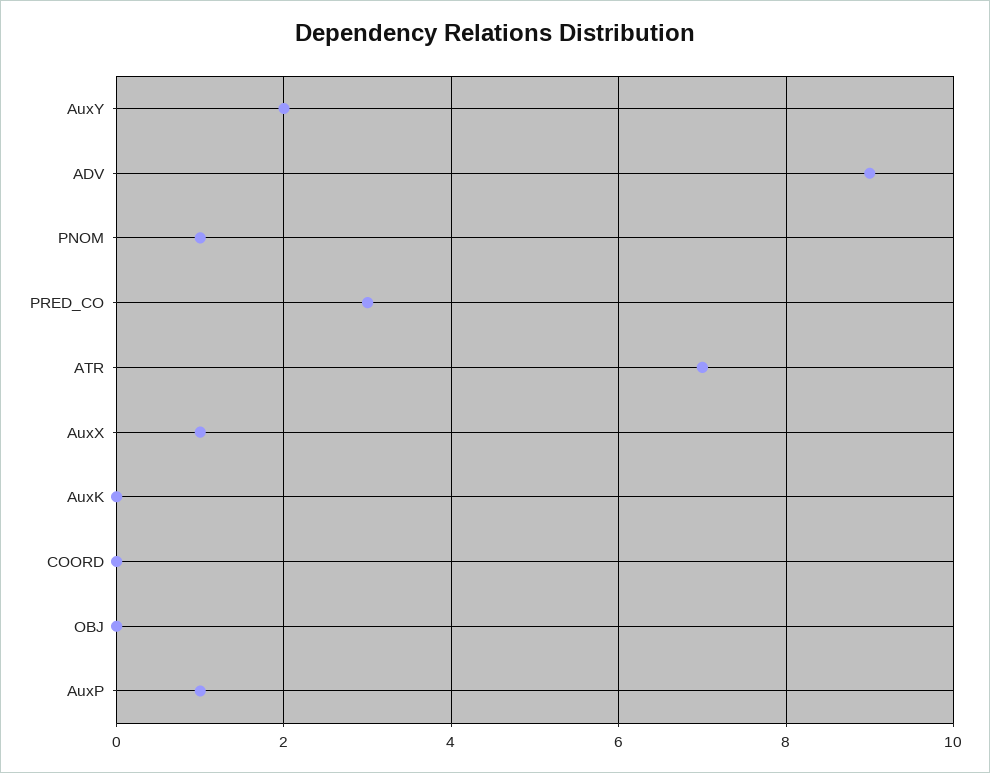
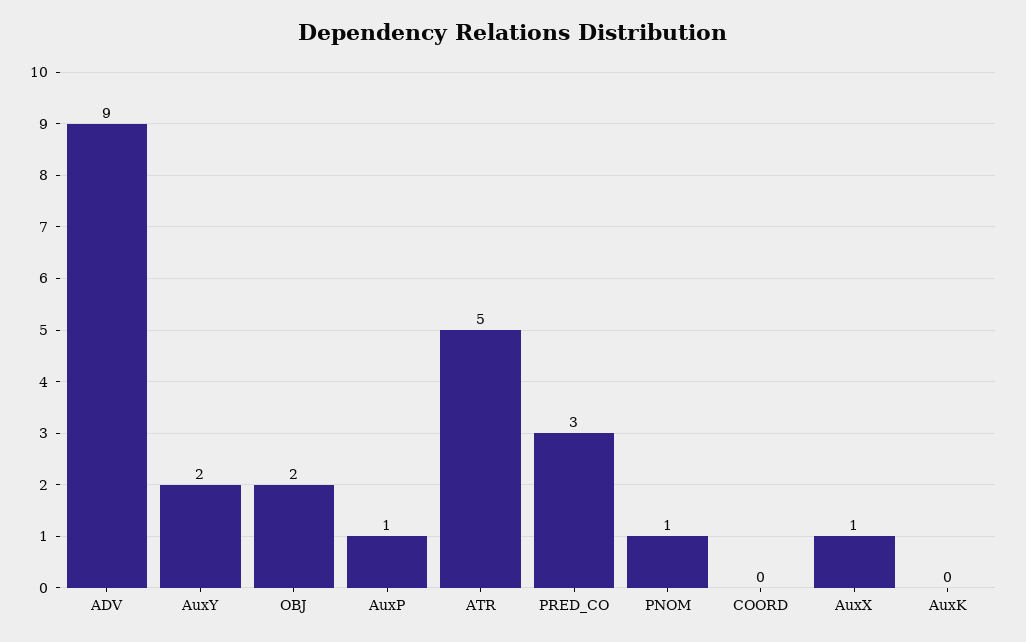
ATR: 7 -> 5
OBJ: 0 -> 2

